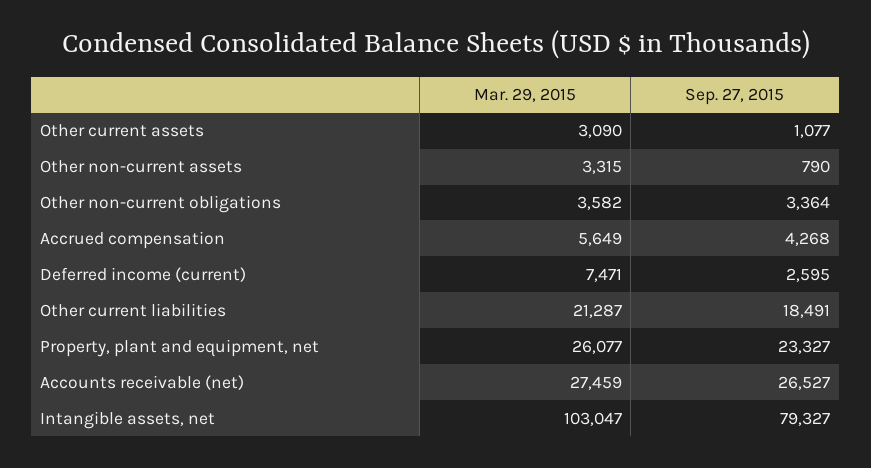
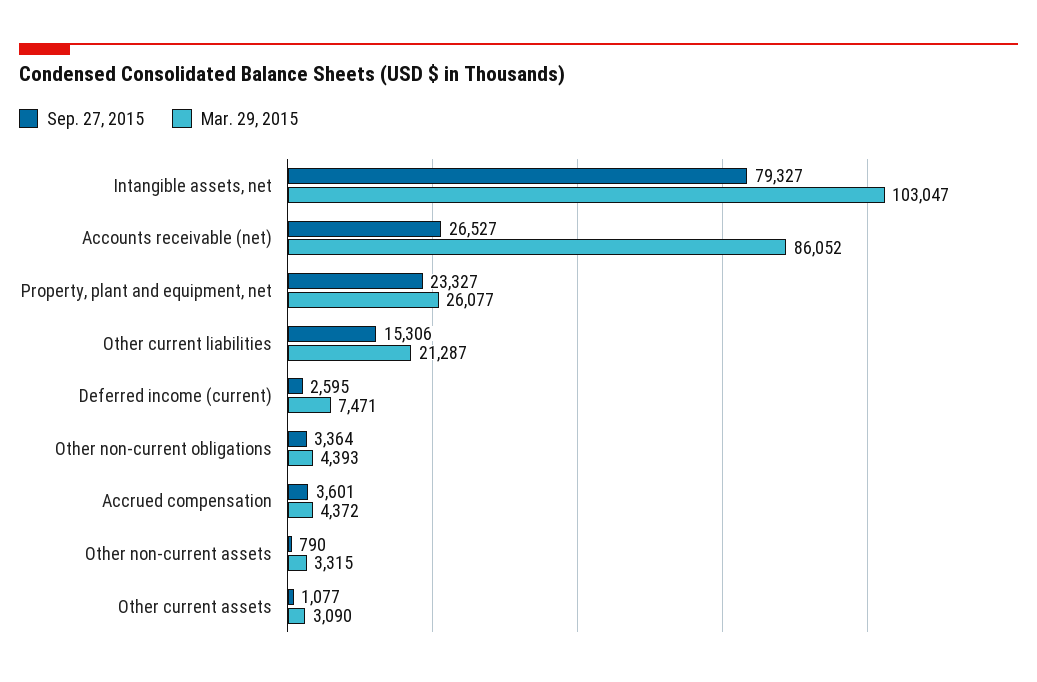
Mar. 29, 2015, Other non-current obligations: 3582 -> 4393
Mar. 29, 2015, Accrued compensation: 5649 -> 4372
Sep. 27, 2015, Accrued compensation: 4268 -> 3601
Sep. 27, 2015, Other current liabilities: 18491 -> 15306
Mar. 29, 2015, Accounts receivable (net): 27459 -> 86052

